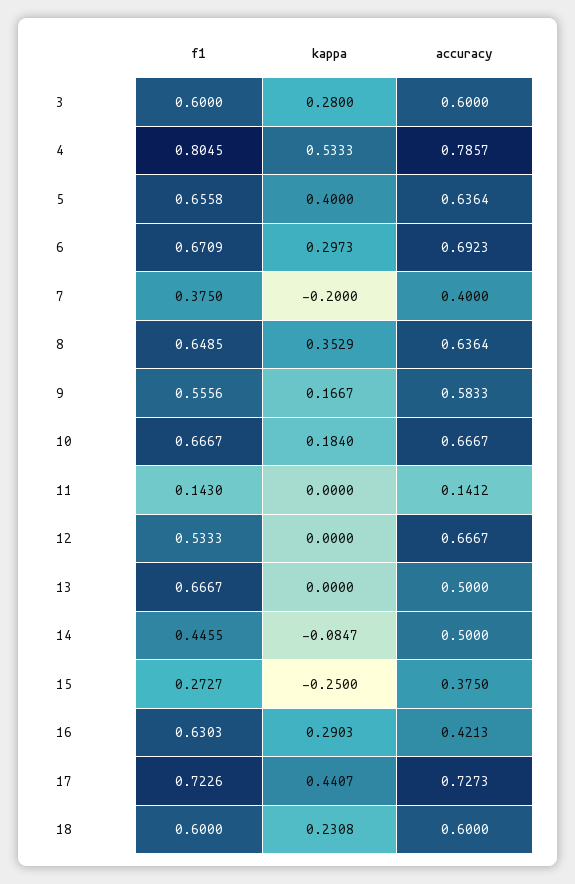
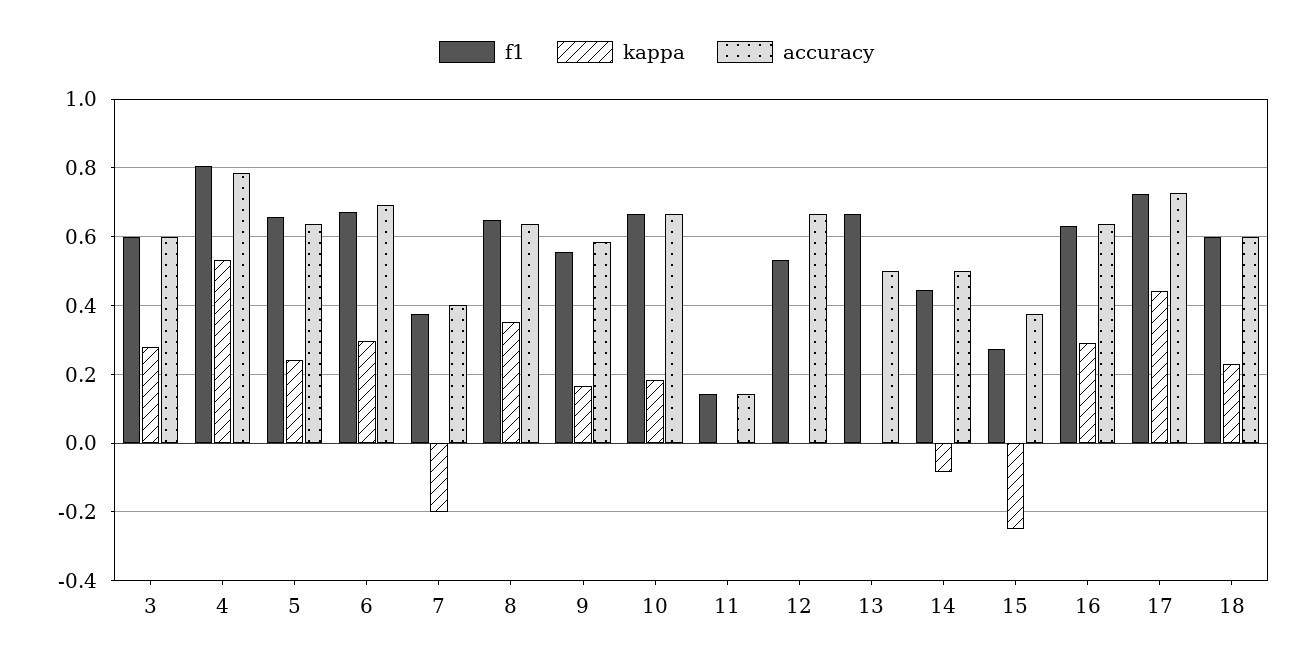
kappa, 5: 0.4 -> 0.24
accuracy, 16: 0.4213 -> 0.64

